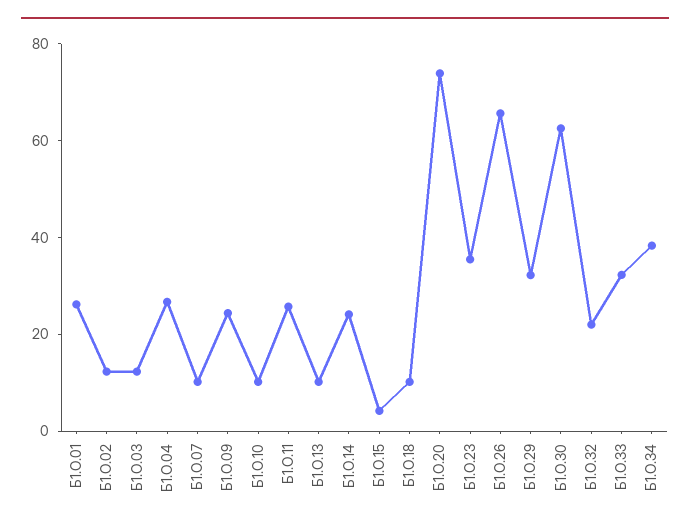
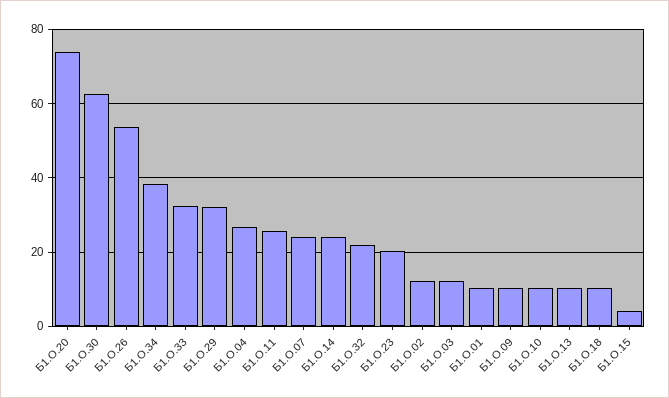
Б1.О.01: 25 -> 10
Б1.О.07: 10 -> 24
Б1.О.09: 25 -> 10
Б1.О.23: 35 -> 20
Б1.О.26: 65 -> 54

